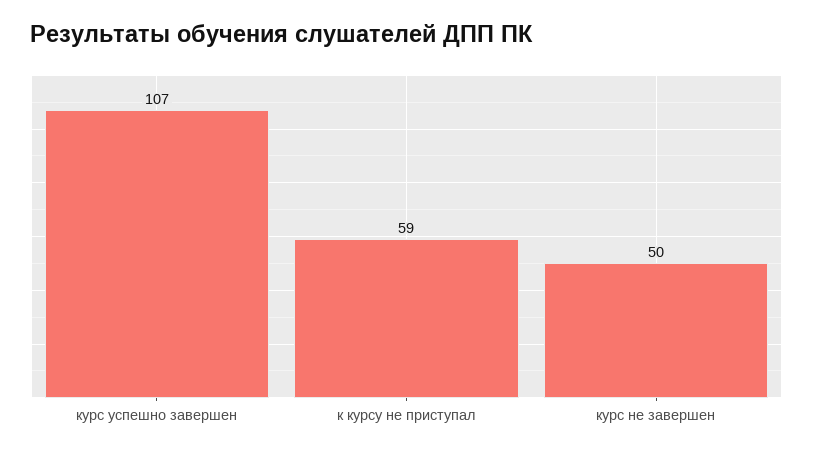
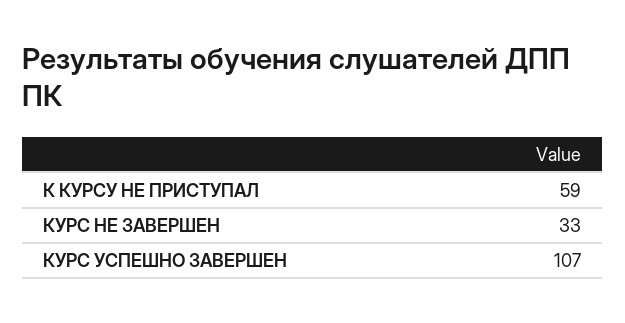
курс не завершен: 50 -> 33

